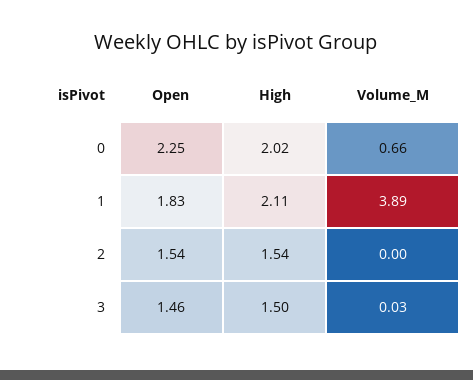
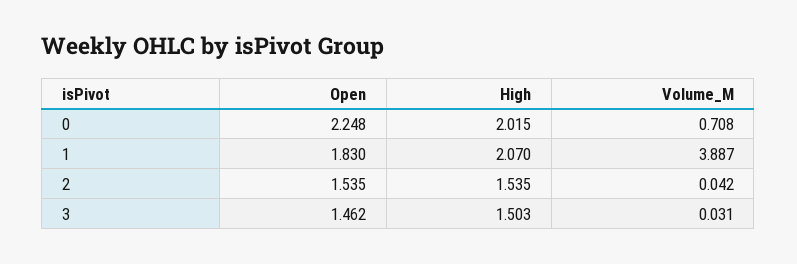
Volume_M, 0: 0.66 -> 0.708
High, 1: 2.11 -> 2.07
Volume_M, 2: 0 -> 0.042

